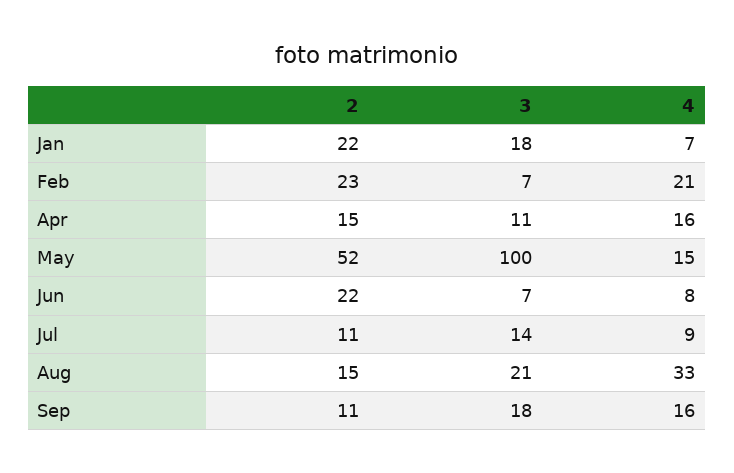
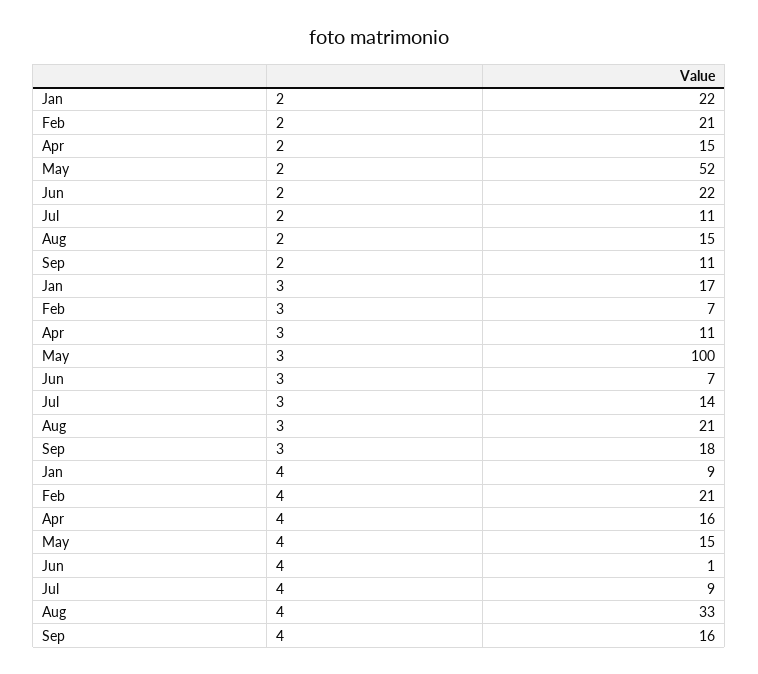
3, Jan: 18 -> 17
4, Jan: 7 -> 9
2, Feb: 23 -> 21
4, Jun: 8 -> 1

